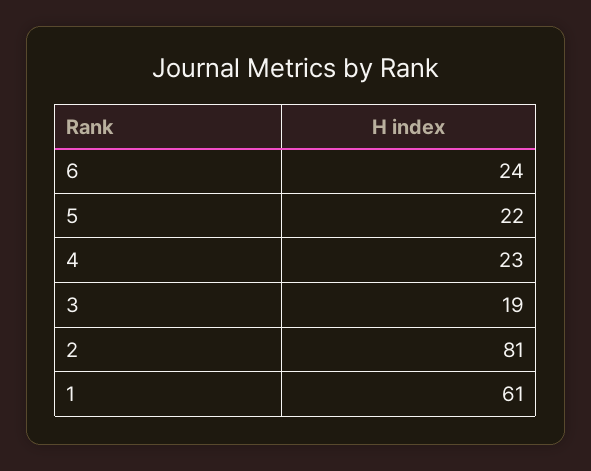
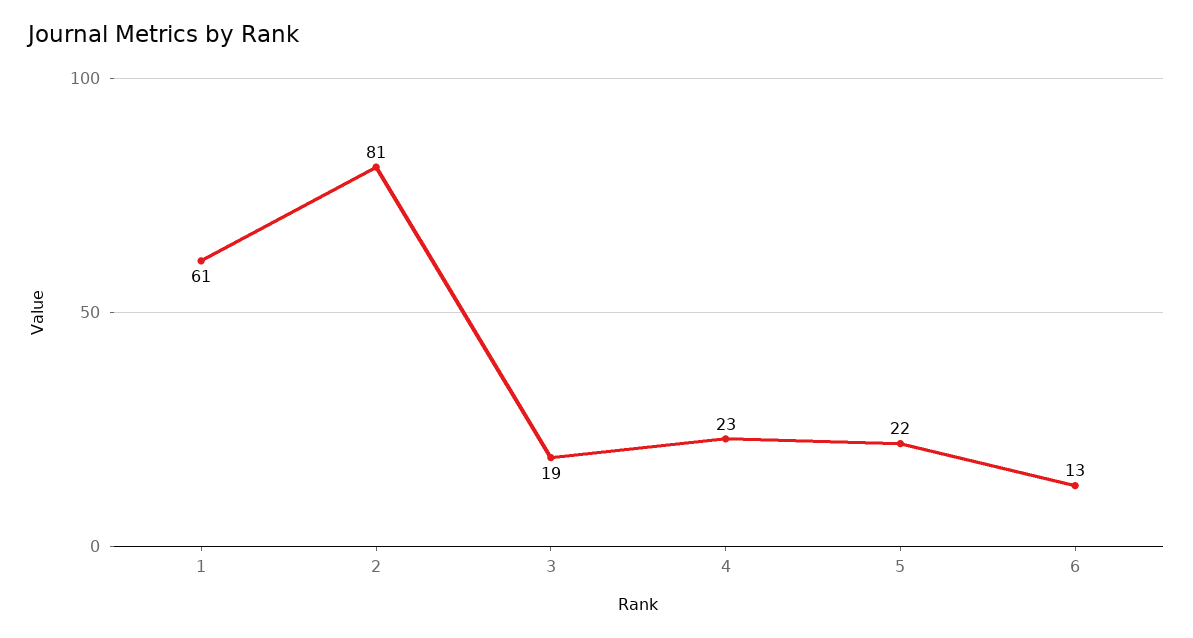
6: 24 -> 13

